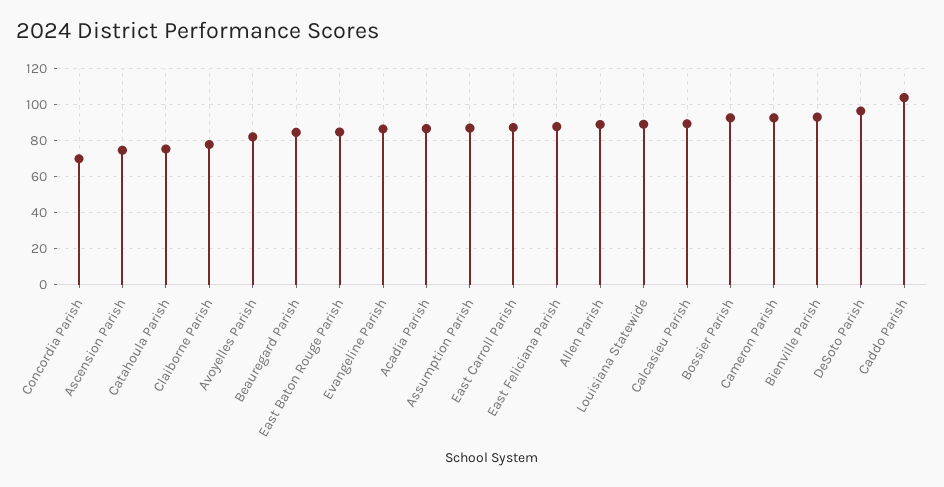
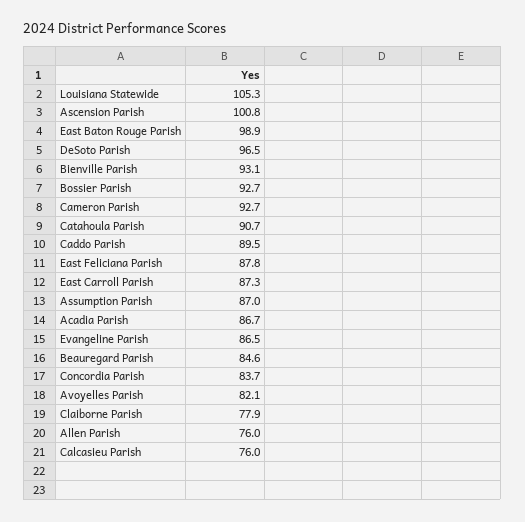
Concordia Parish: 70 -> 83.7
Ascension Parish: 75 -> 100.8
Catahoula Parish: 75 -> 90.7
East Baton Rouge Parish: 85 -> 98.9
Allen Parish: 90 -> 76
Louisiana Statewide: 90 -> 105.3
Calcasieu Parish: 90 -> 76
Caddo Parish: 105 -> 89.5

